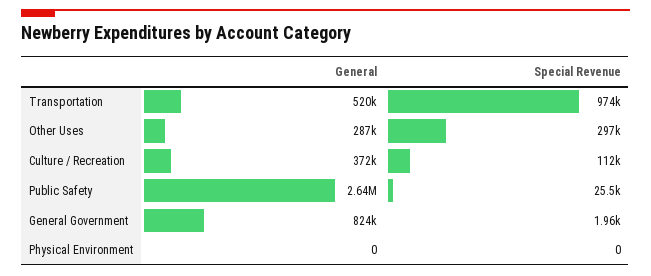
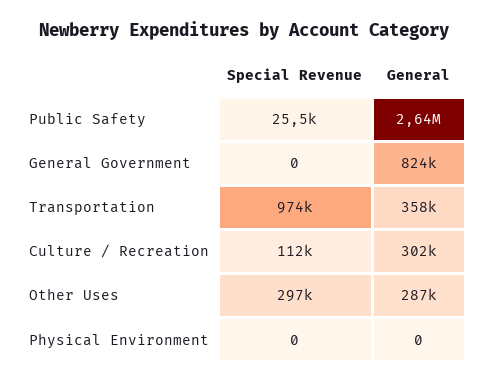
General, Transportation: 520000 -> 358000
General, Culture / Recreation: 372000 -> 302000
Special Revenue, General Government: 1960 -> 0

